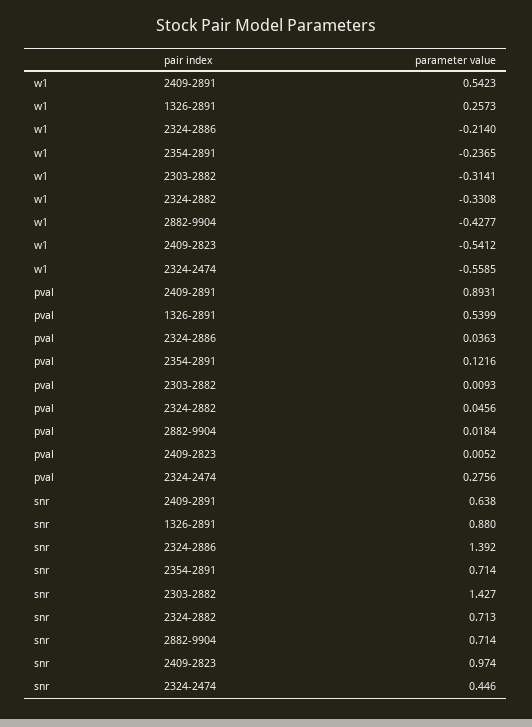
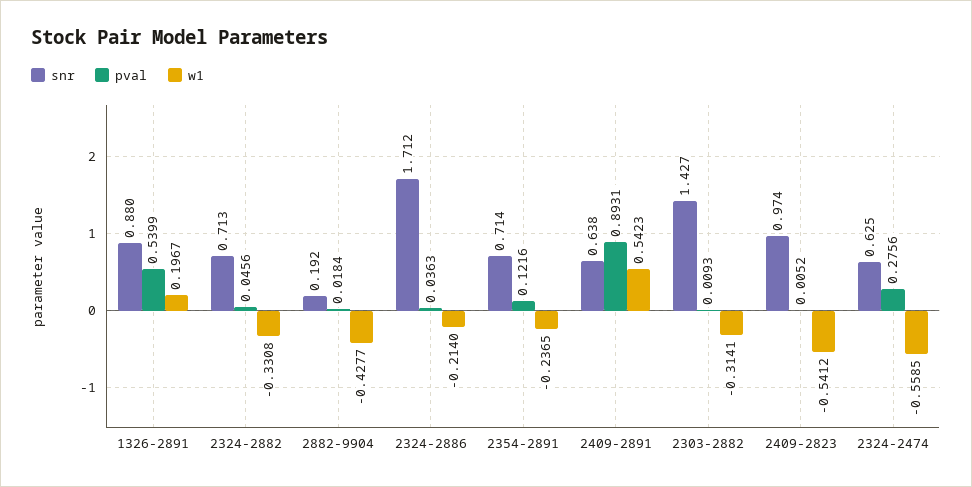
w1, 1326-2891: 0.2573 -> 0.1967
snr, 2324-2886: 1.392 -> 1.712
snr, 2882-9904: 0.714 -> 0.192
snr, 2324-2474: 0.446 -> 0.625

